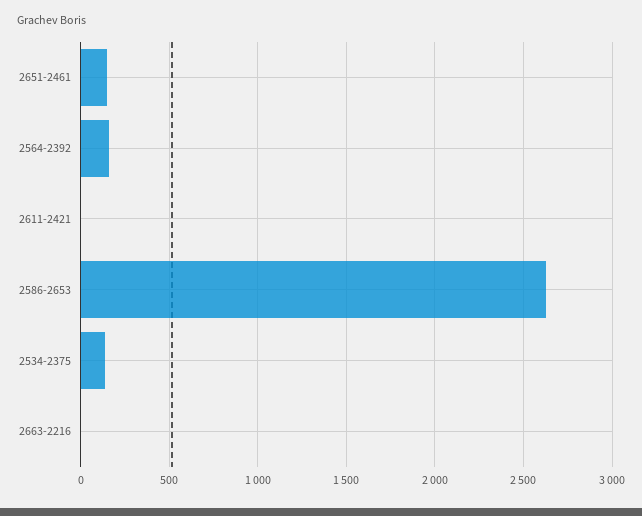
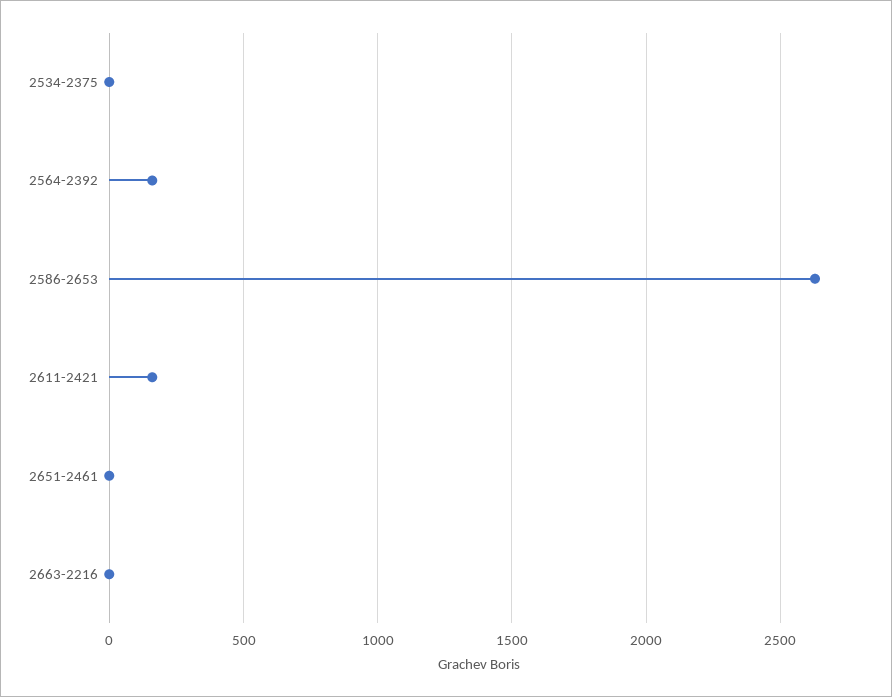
2651-2461: 150 -> 0
2611-2421: 0 -> 150
2534-2375: 150 -> 0

